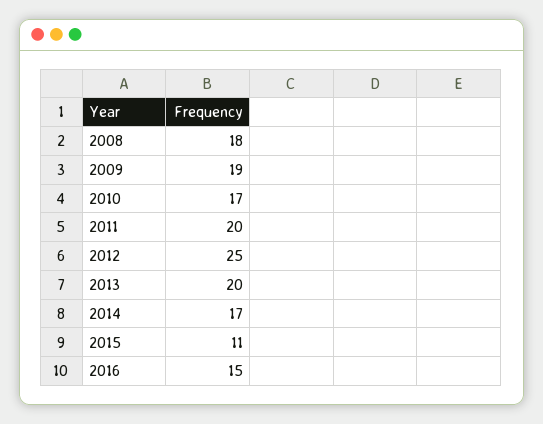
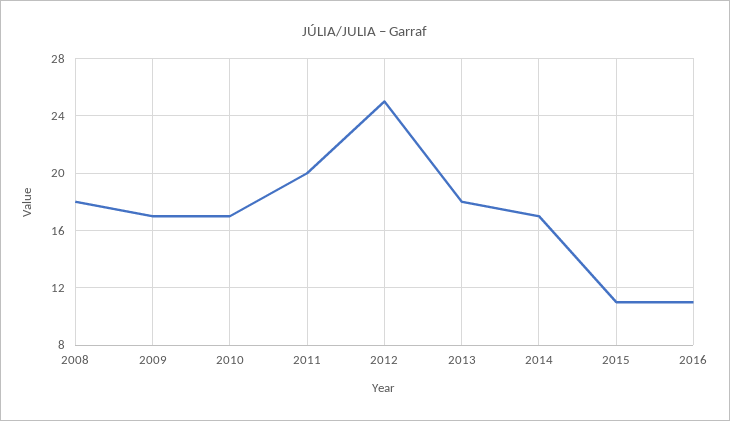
2009: 19 -> 17
2013: 20 -> 18
2016: 15 -> 11

